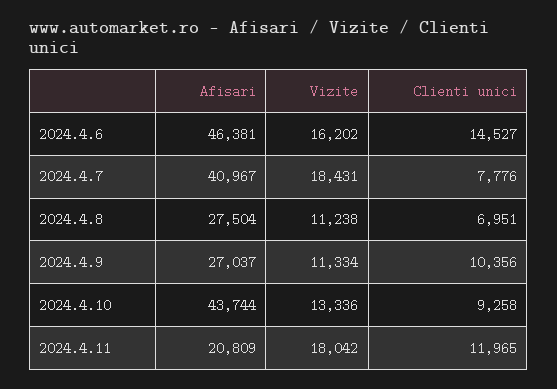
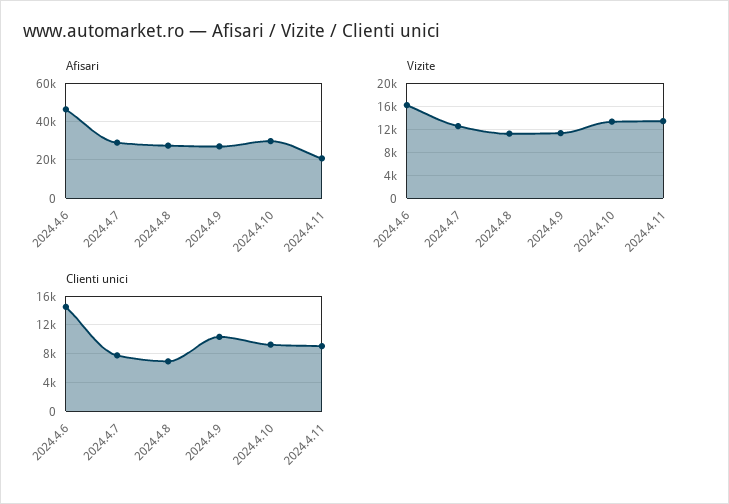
Afisari, 2024.4.7: 40967 -> 30000
Vizite, 2024.4.7: 18431 -> 12000
Afisari, 2024.4.10: 43744 -> 30000
Vizite, 2024.4.11: 18042 -> 14000
Clienti unici, 2024.4.11: 11965 -> 9000

